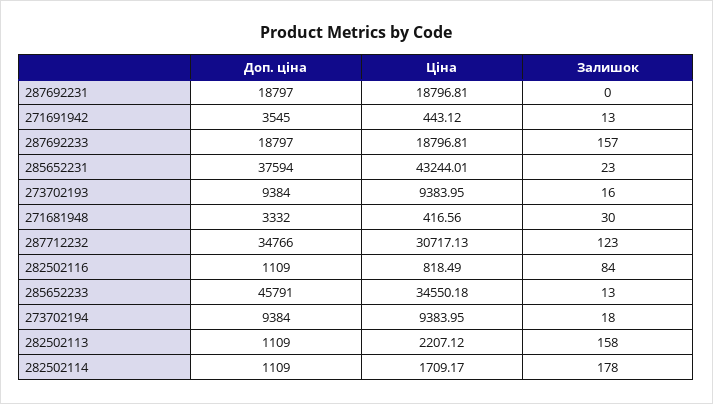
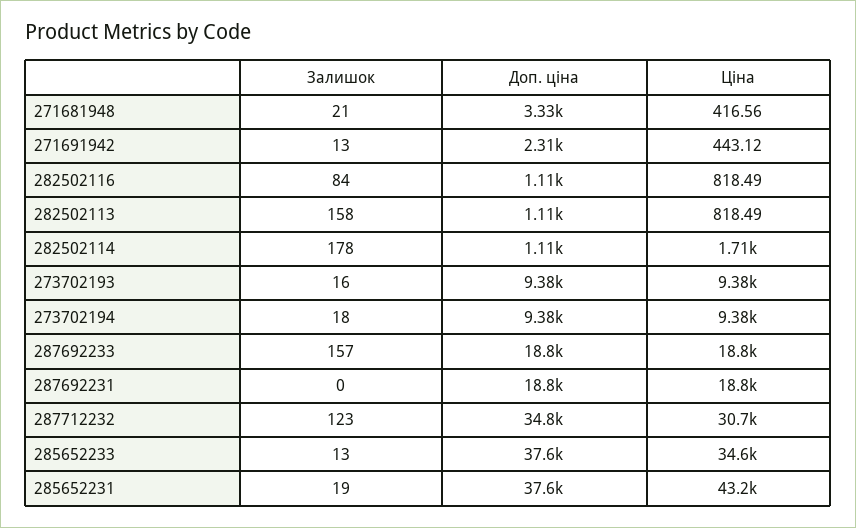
Доп. ціна, 271691942: 3545 -> 2310
Залишок, 285652231: 23 -> 19
Залишок, 271681948: 30 -> 21
Доп. ціна, 285652233: 45791 -> 37600
Ціна, 282502113: 2207.12 -> 818.49

